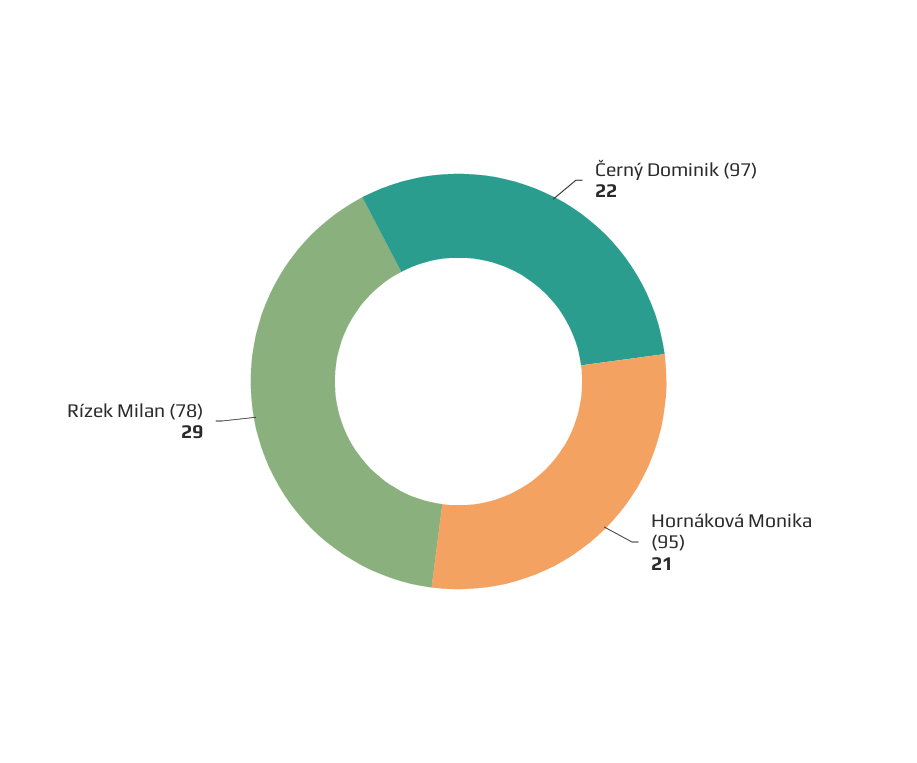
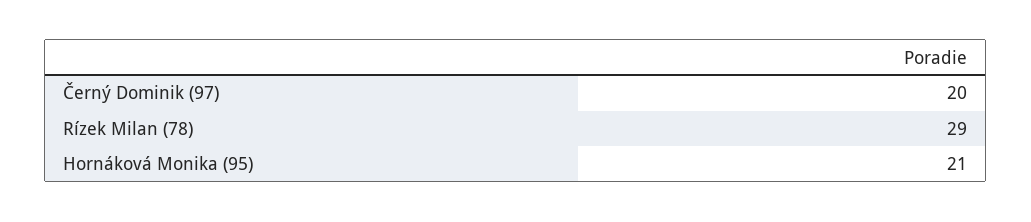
Černý Dominik (97): 22 -> 20

